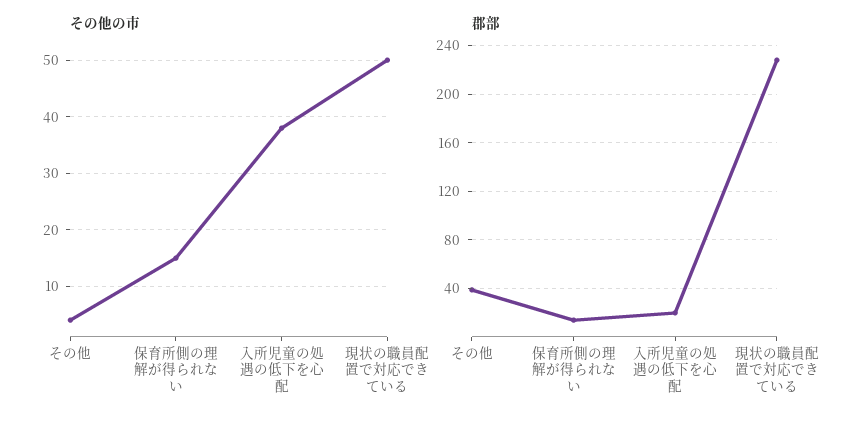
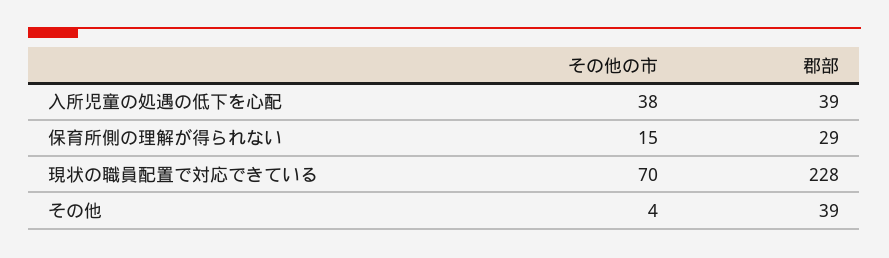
その他の市, 現状の職員配置で対応できている: 50 -> 70
郡部, 保育所側の理解が得られない: 15 -> 29
郡部, 入所児童の処遇の低下を心配: 20 -> 39

